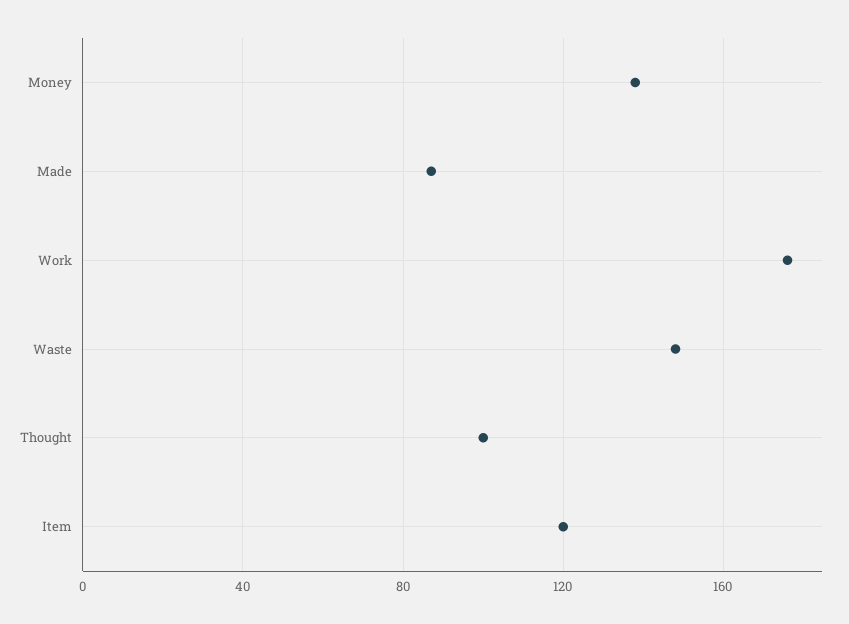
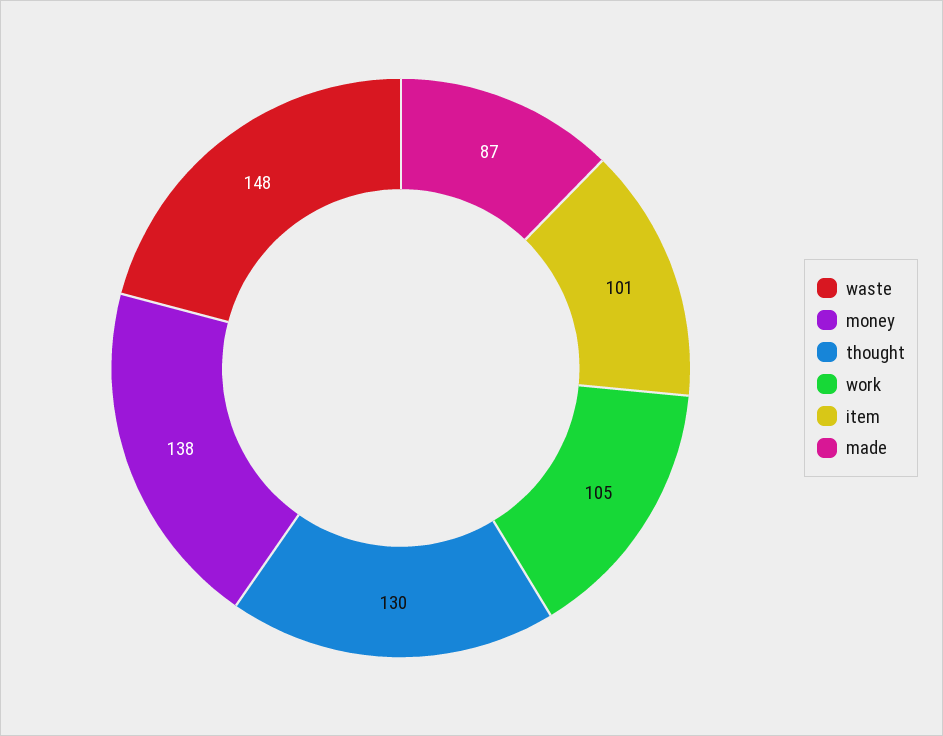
Work: 175 -> 105
Thought: 100 -> 130
Item: 120 -> 101

